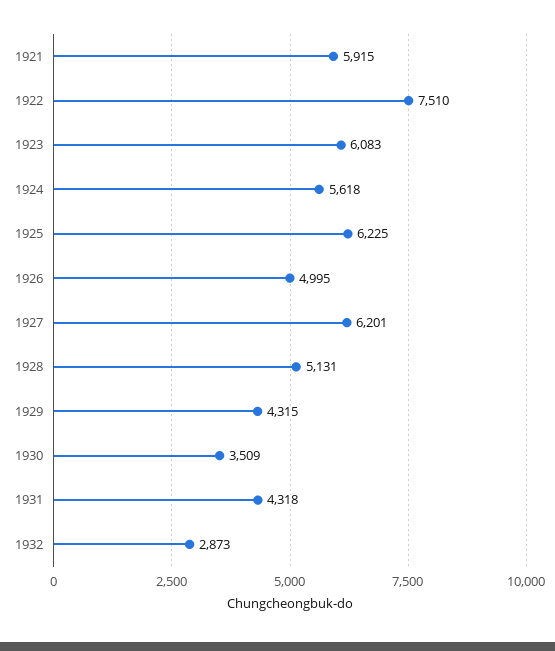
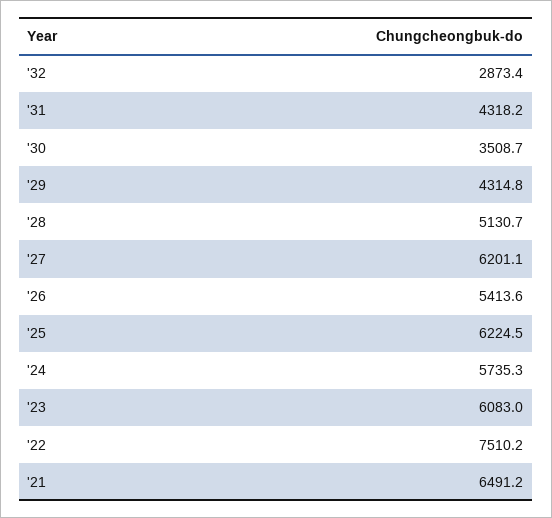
1921: 5915 -> 6491.2
1924: 5618 -> 5735.3
1926: 4995 -> 5413.6

